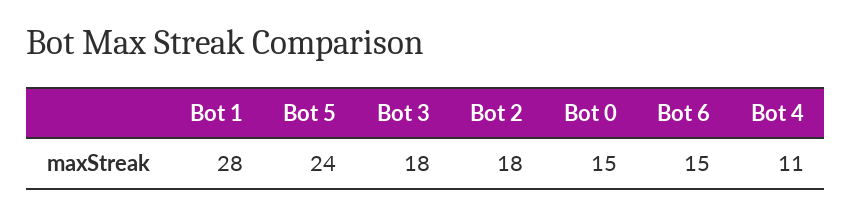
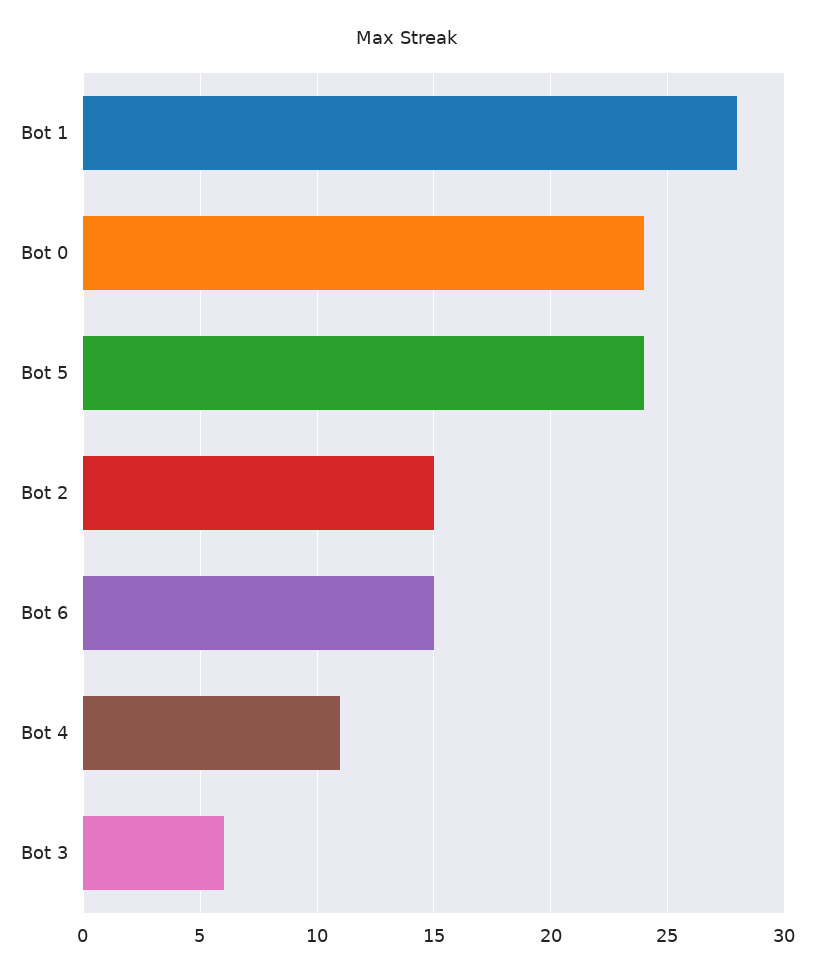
Bot 3: 18 -> 6
Bot 2: 18 -> 15
Bot 0: 15 -> 24

